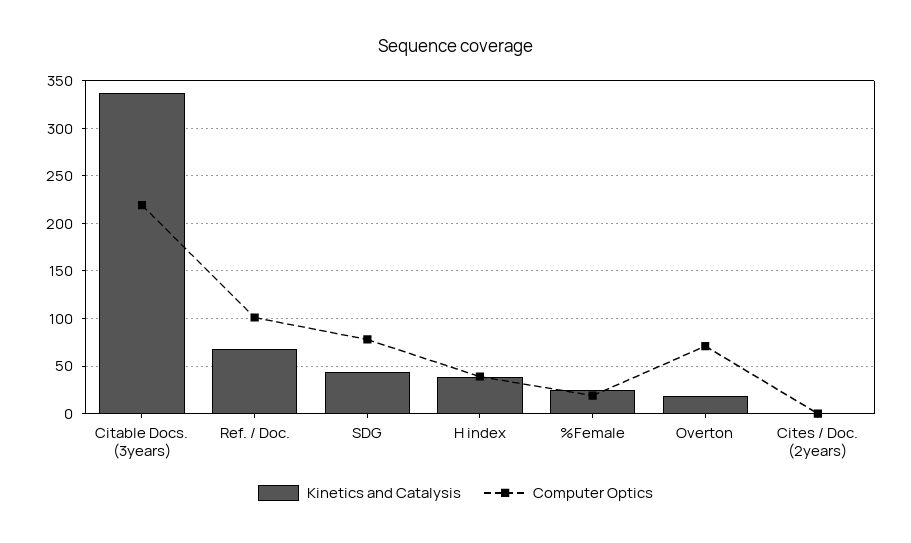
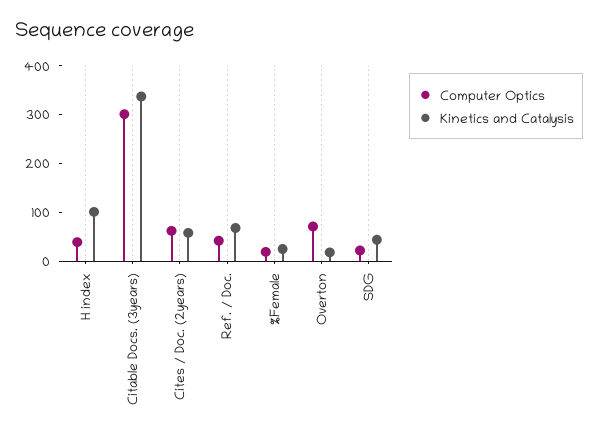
Computer Optics, Citable Docs. (3years): 220 -> 300
Computer Optics, Ref. / Doc.: 100 -> 40
Computer Optics, SDG: 80 -> 20
Kinetics and Catalysis, H index: 40 -> 100
Kinetics and Catalysis, Cites / Doc. (2years): 0 -> 60
Computer Optics, Cites / Doc. (2years): 0 -> 60

